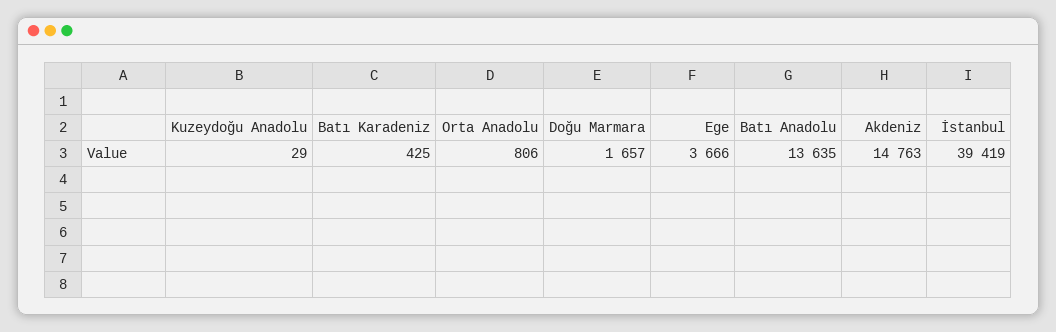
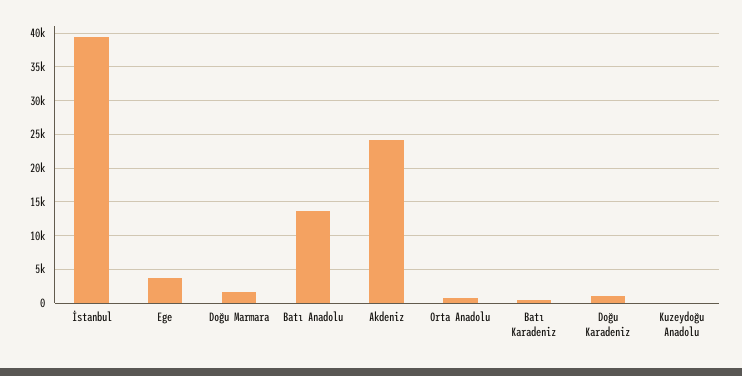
Akdeniz: 14763 -> 24000
Doğu Karadeniz: none -> 1000

